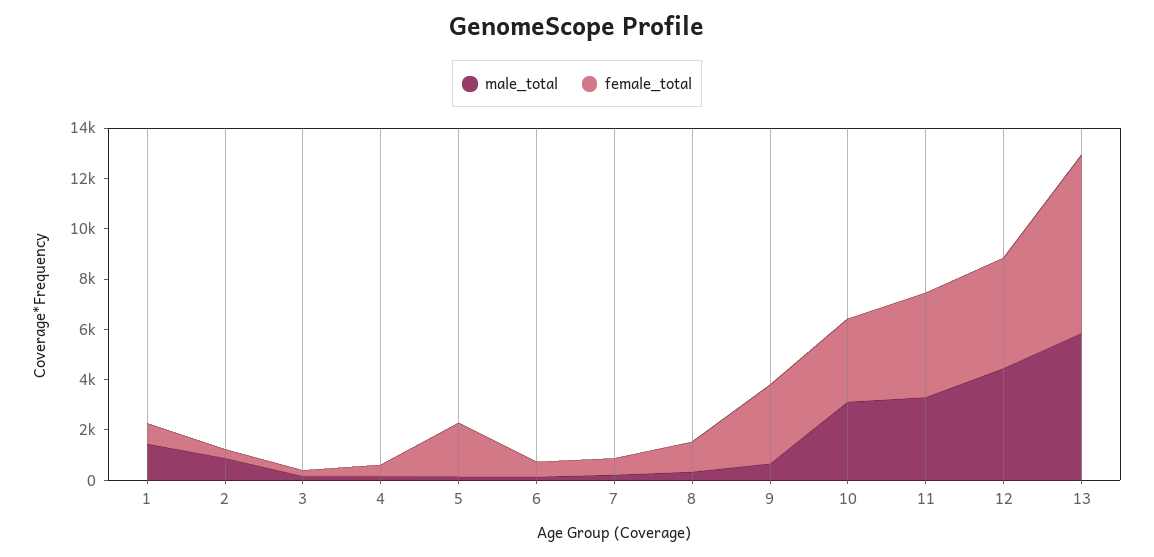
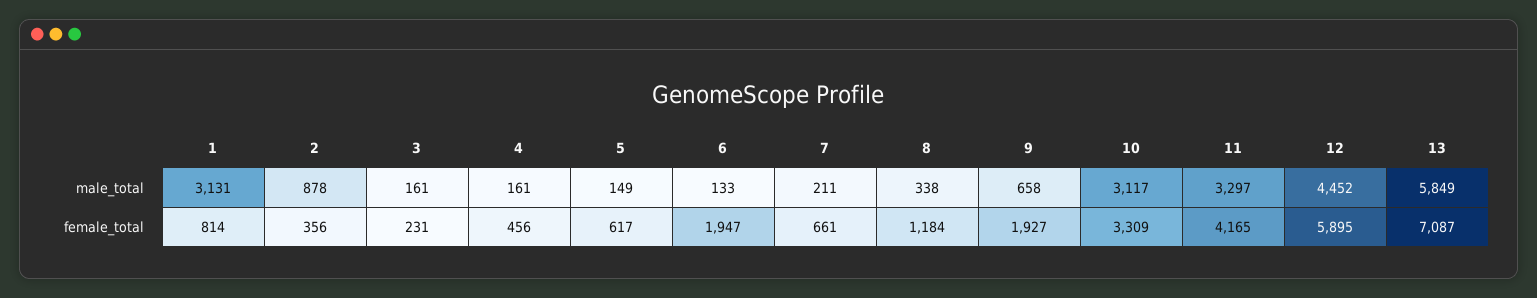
male_total, 1: 1500 -> 3131
female_total, 5: 2000 -> 617
female_total, 6: 500 -> 1947
female_total, 9: 3000 -> 1927
female_total, 12: 4500 -> 5895

